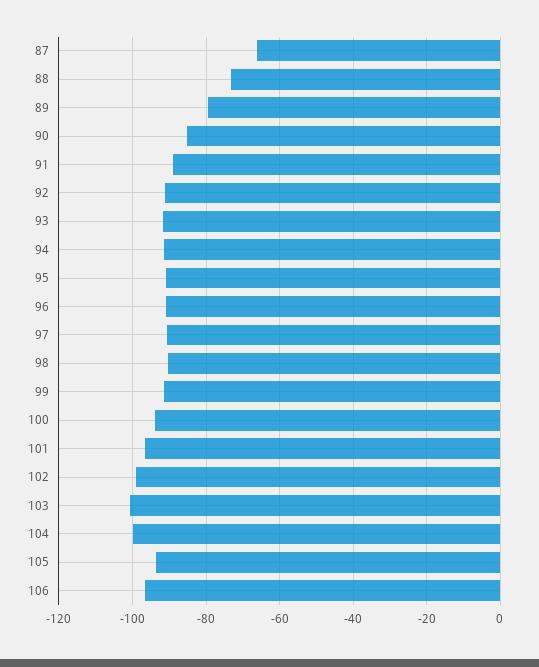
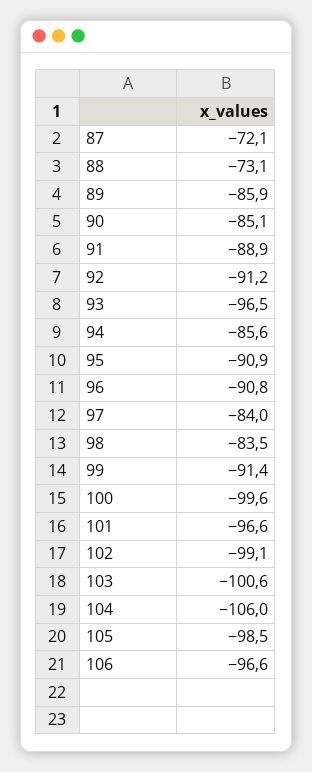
87: -66 -> -72.1
89: -80 -> -85.9
93: -92 -> -96.5
94: -92 -> -85.6
97: -90 -> -84
98: -90 -> -83.5
100: -94 -> -99.6
104: -100 -> -106
105: -94 -> -98.5

